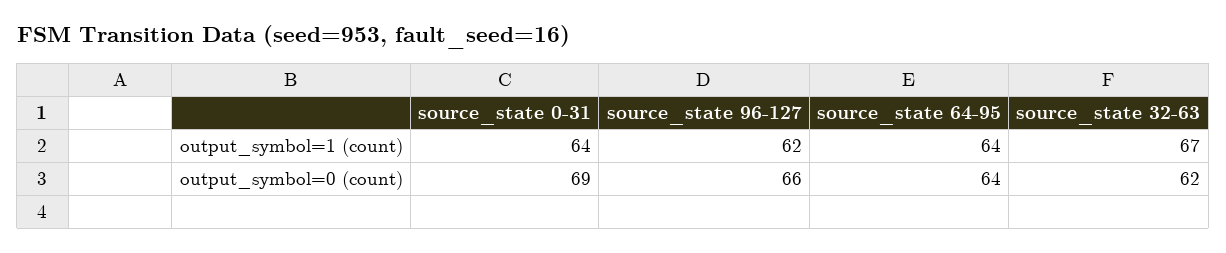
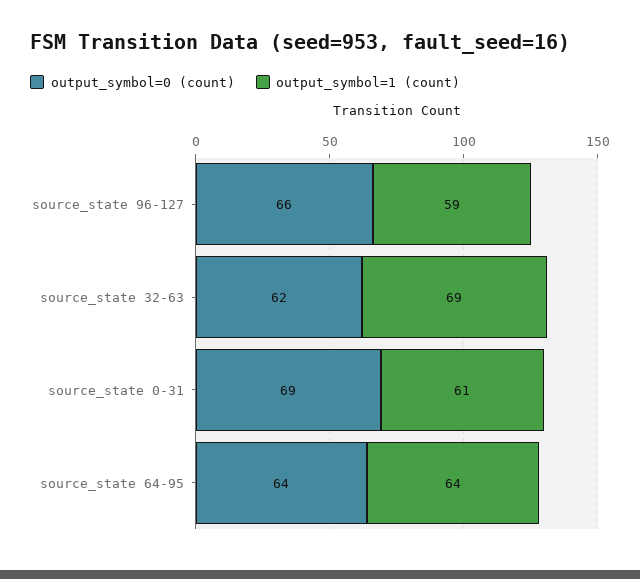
output_symbol=1 (count), source_state 0-31: 64 -> 61
output_symbol=1 (count), source_state 96-127: 62 -> 59
output_symbol=1 (count), source_state 32-63: 67 -> 69

